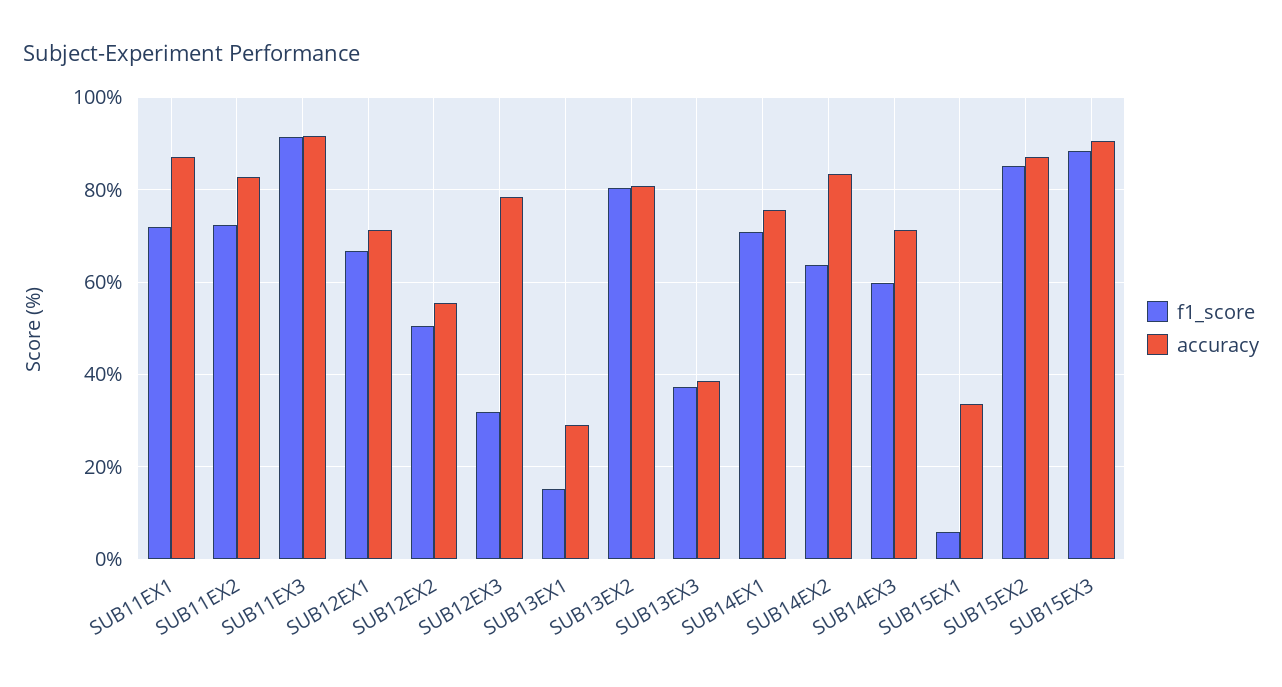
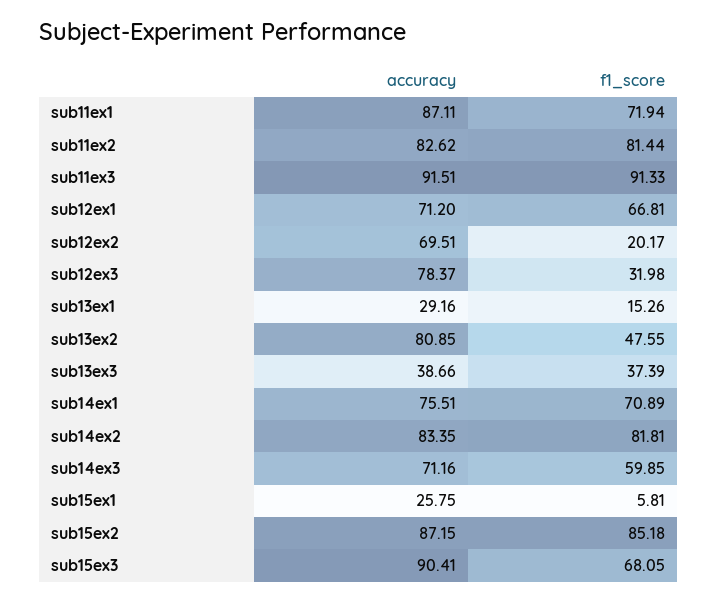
f1_score, SUB11EX2: 72 -> 81.44
f1_score, SUB12EX2: 50 -> 20.17
accuracy, SUB12EX2: 56 -> 69.51
f1_score, SUB13EX2: 80 -> 47.55
f1_score, SUB14EX2: 64 -> 81.81
accuracy, SUB15EX1: 34 -> 25.75
f1_score, SUB15EX3: 88 -> 68.05

